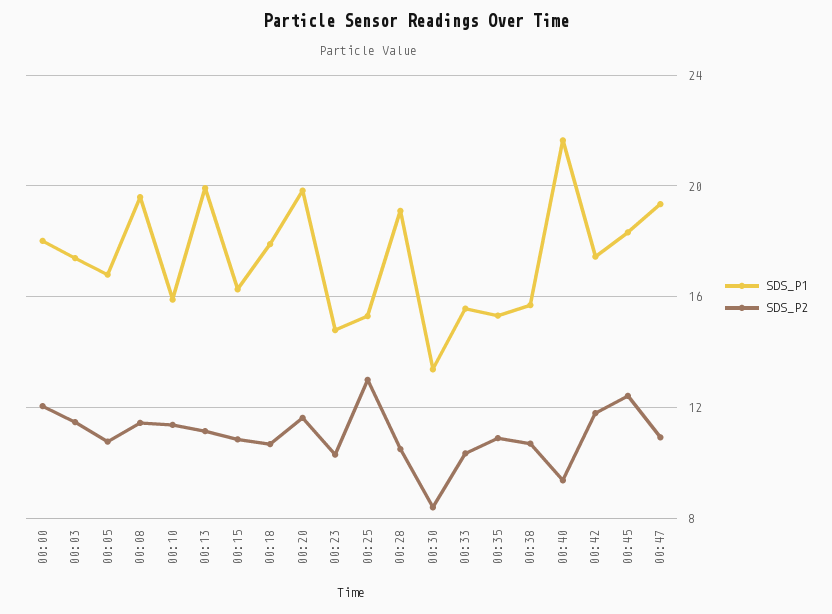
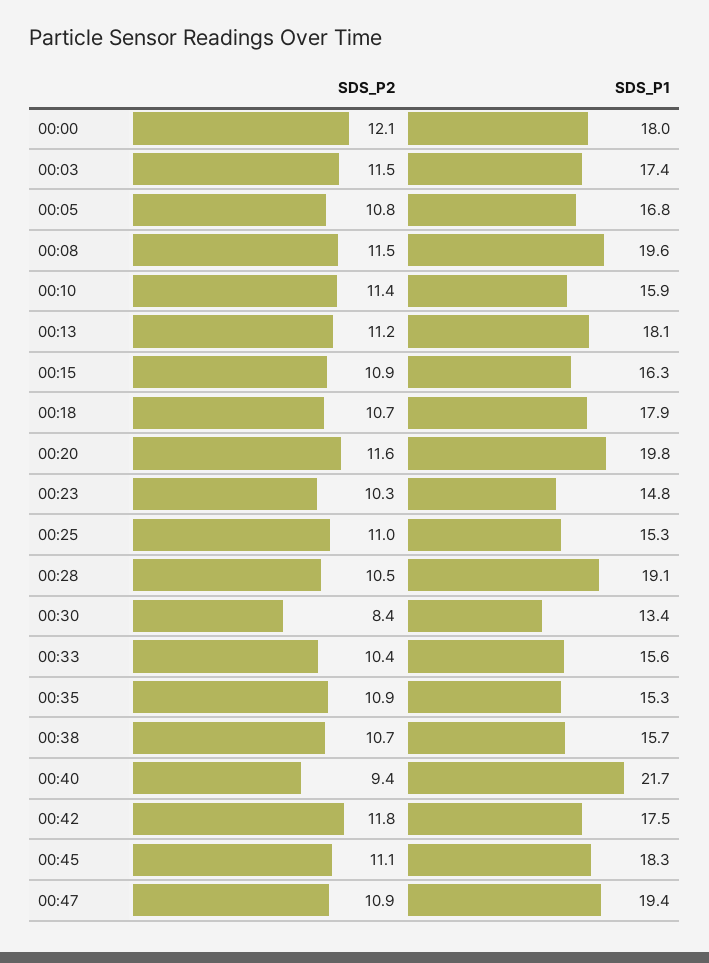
SDS_P1, 00:13: 20 -> 18.1
SDS_P2, 00:25: 13 -> 11
SDS_P2, 00:45: 12.5 -> 11.1

